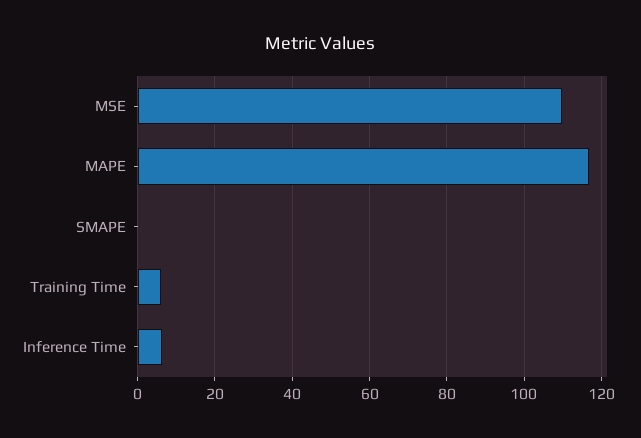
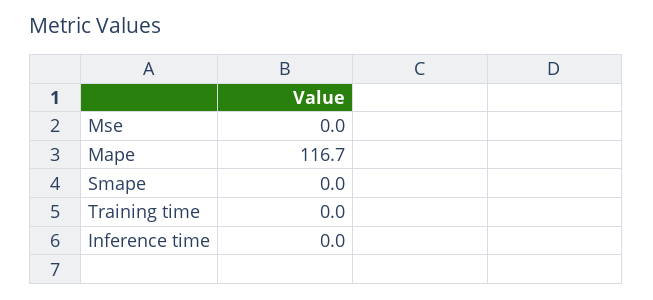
MSE: 110 -> 0
Training Time: 6 -> 0
Inference Time: 6 -> 0

